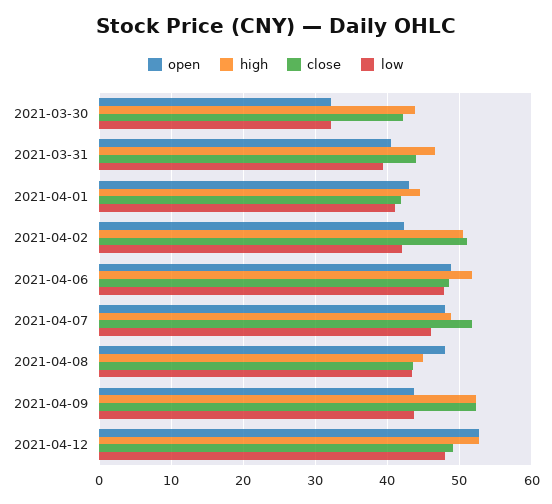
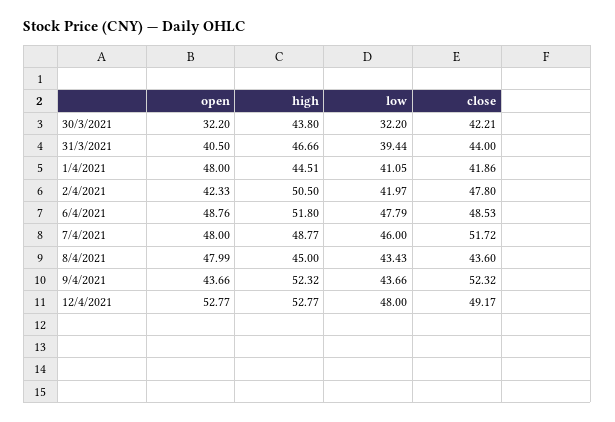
open, 2021-04-01: 43 -> 48
close, 2021-04-02: 51 -> 47.8

